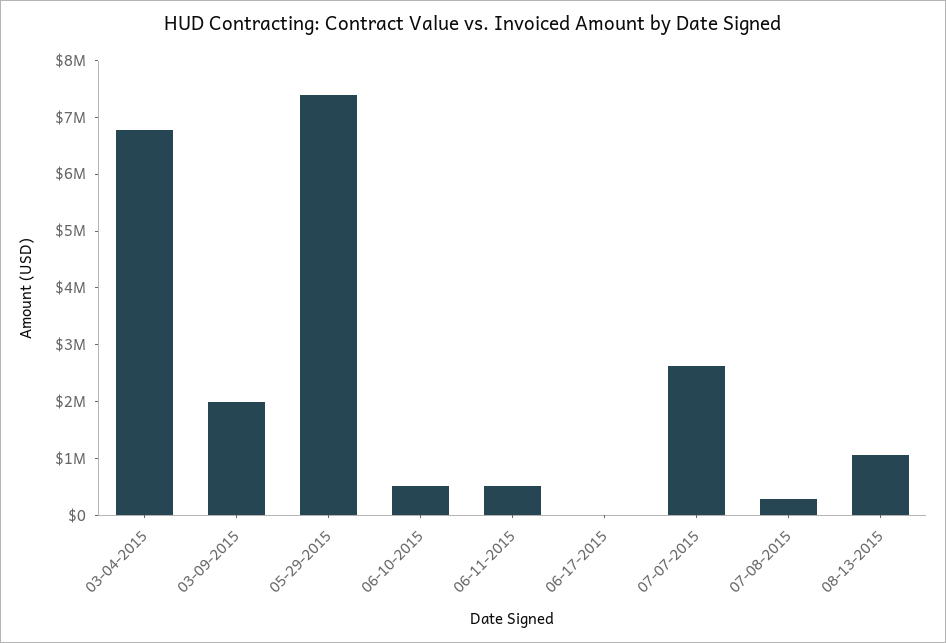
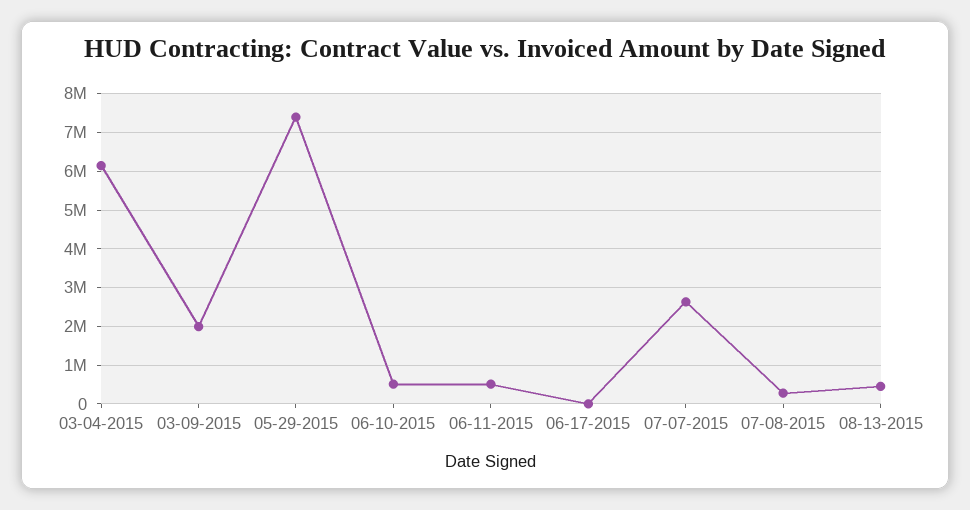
03-04-2015: 6800000 -> 6200000
08-13-2015: 1000000 -> 400000

